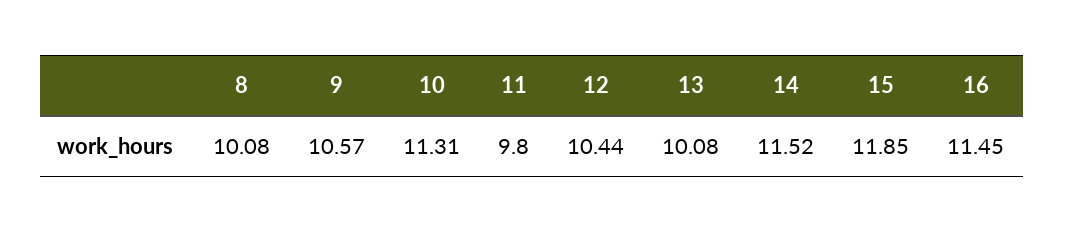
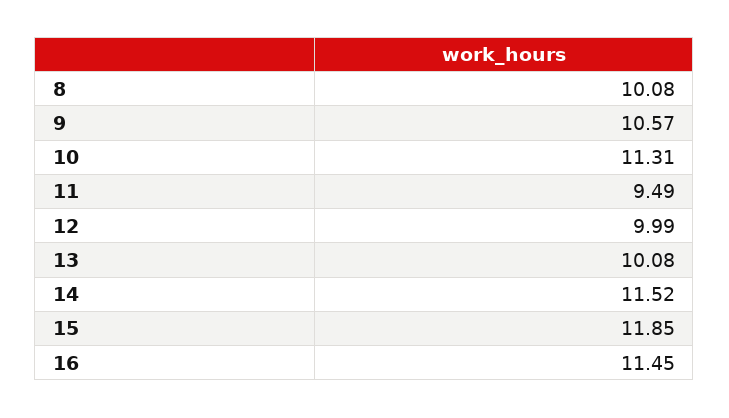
11: 9.8 -> 9.49
12: 10.44 -> 9.99

